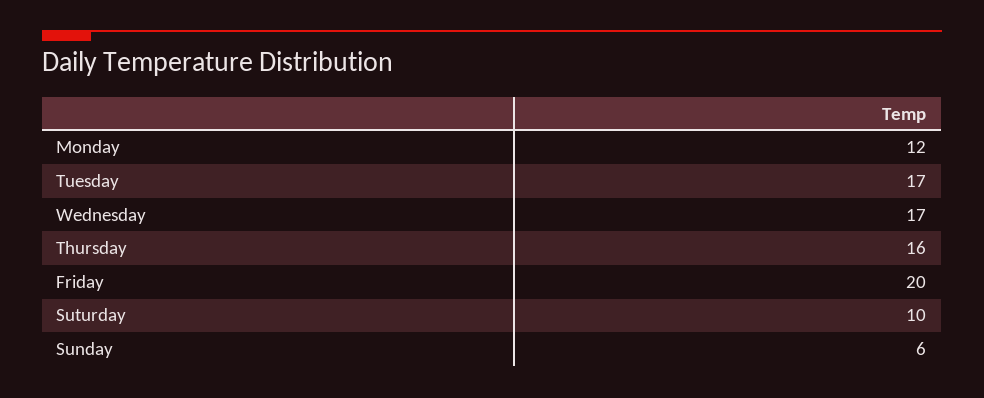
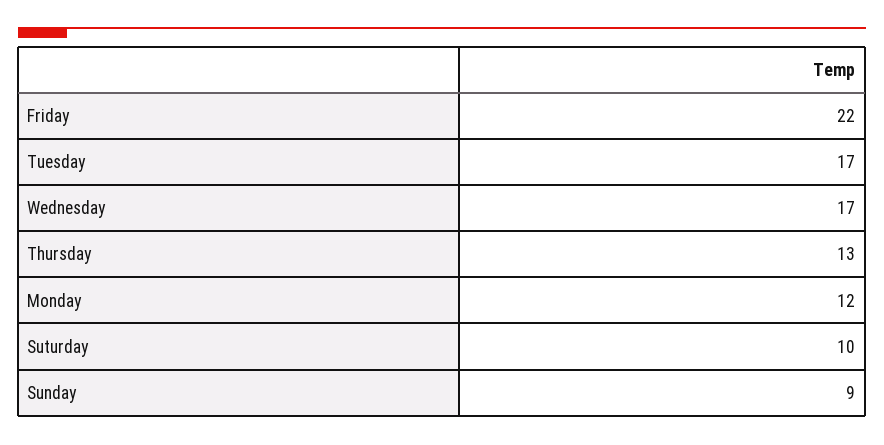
Thursday: 16 -> 13
Friday: 20 -> 22
Sunday: 6 -> 9

